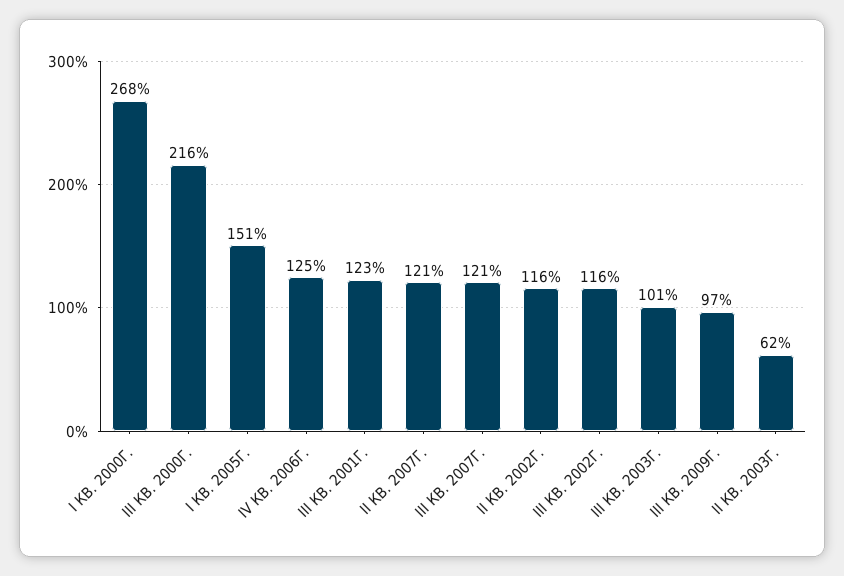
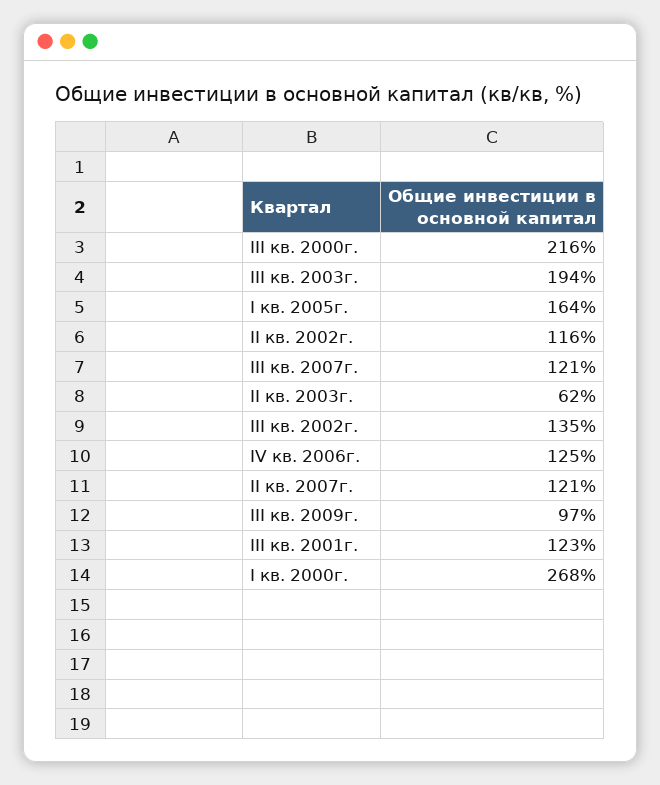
I КВ. 2005Г.: 151 -> 164
III КВ. 2002Г.: 116 -> 135
III КВ. 2003Г.: 101 -> 194

